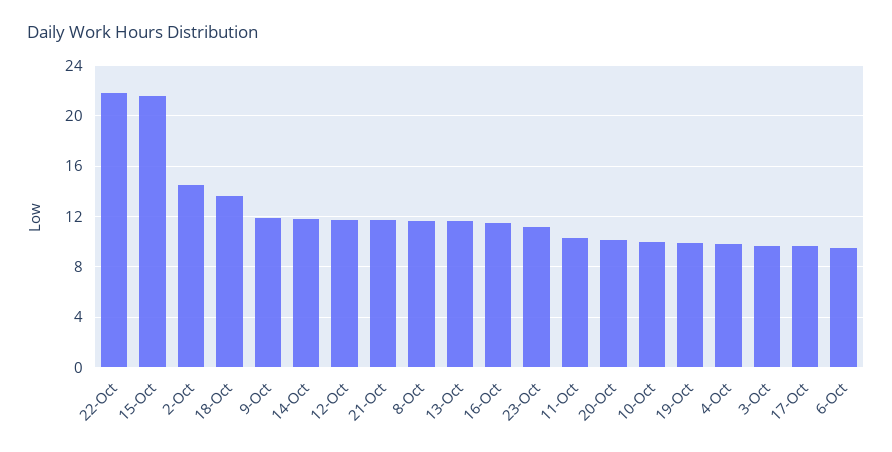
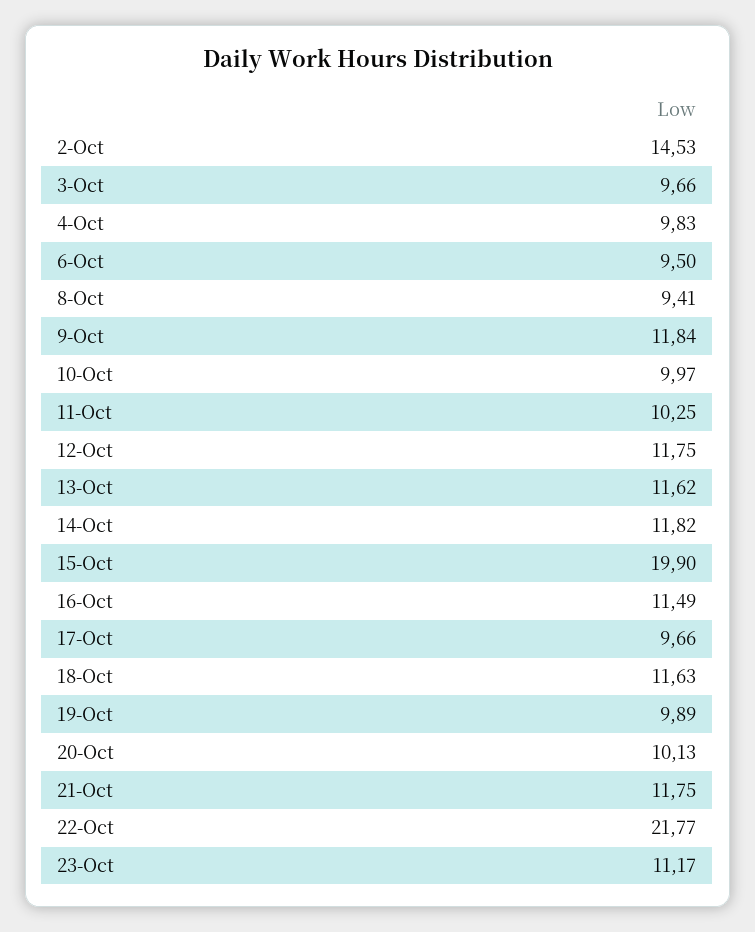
15-Oct: 21.5 -> 19.9
18-Oct: 13.5 -> 11.63
8-Oct: 11.5 -> 9.41

